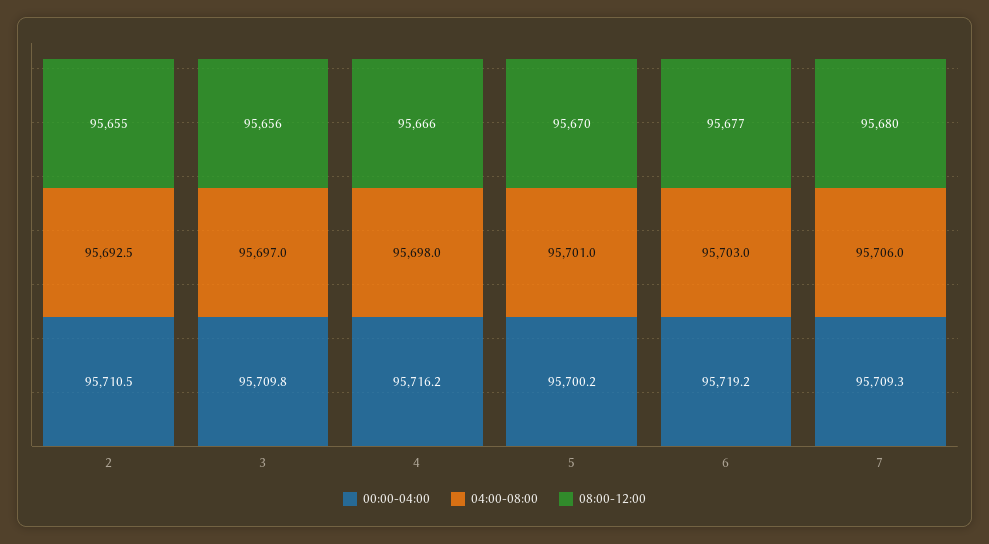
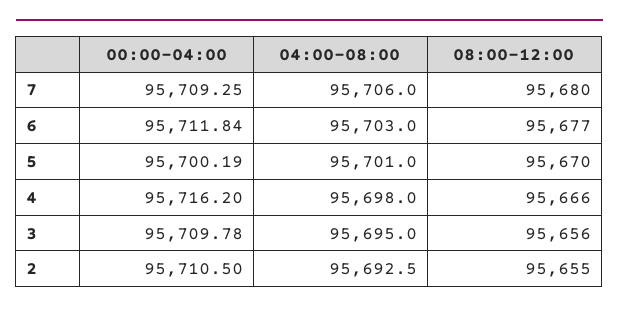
04:00-08:00, 3: 95697 -> 95695
00:00-04:00, 6: 95719.2 -> 95711.84

